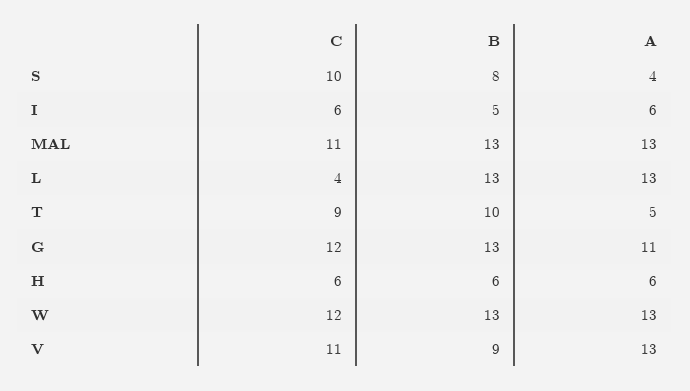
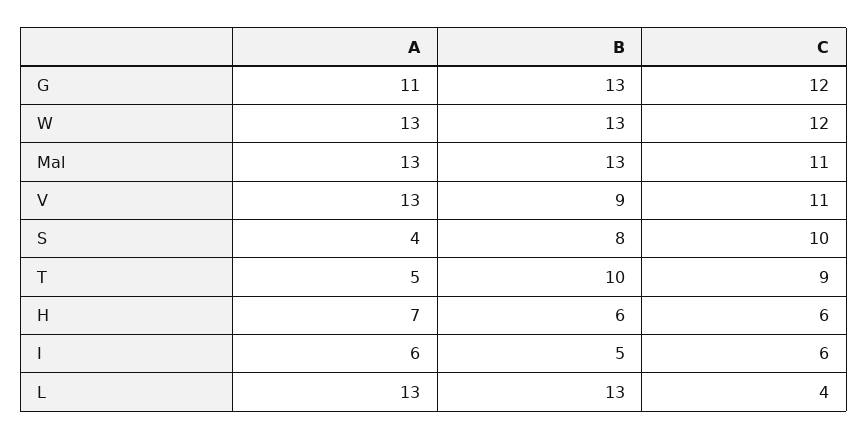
A, H: 6 -> 7

